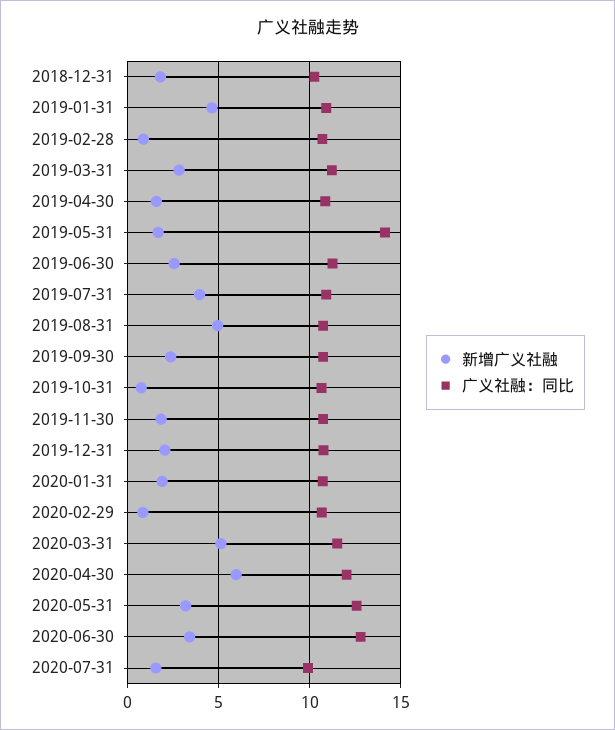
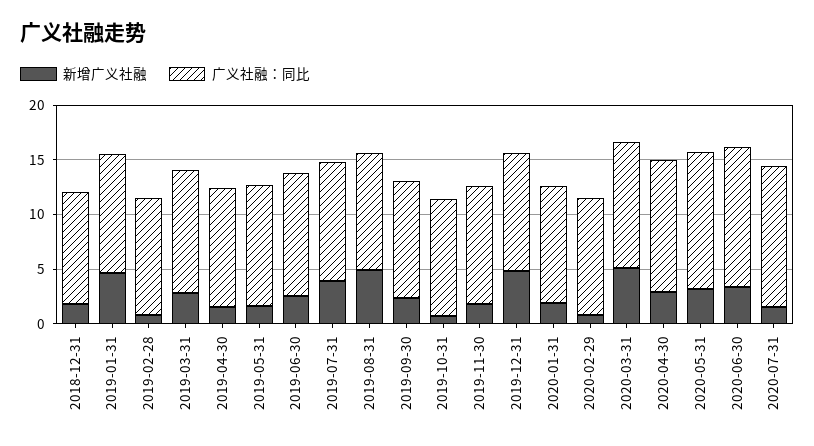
广义社融：同比, 2019-05-31: 14 -> 11
新增广义社融, 2019-12-31: 2 -> 5
新增广义社融, 2020-04-30: 6 -> 3
广义社融：同比, 2020-07-31: 10 -> 13

